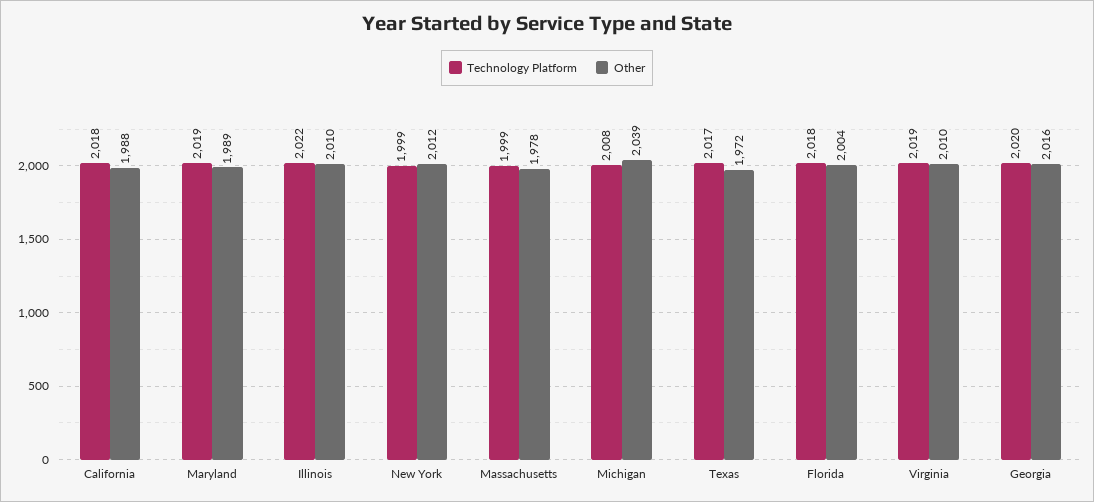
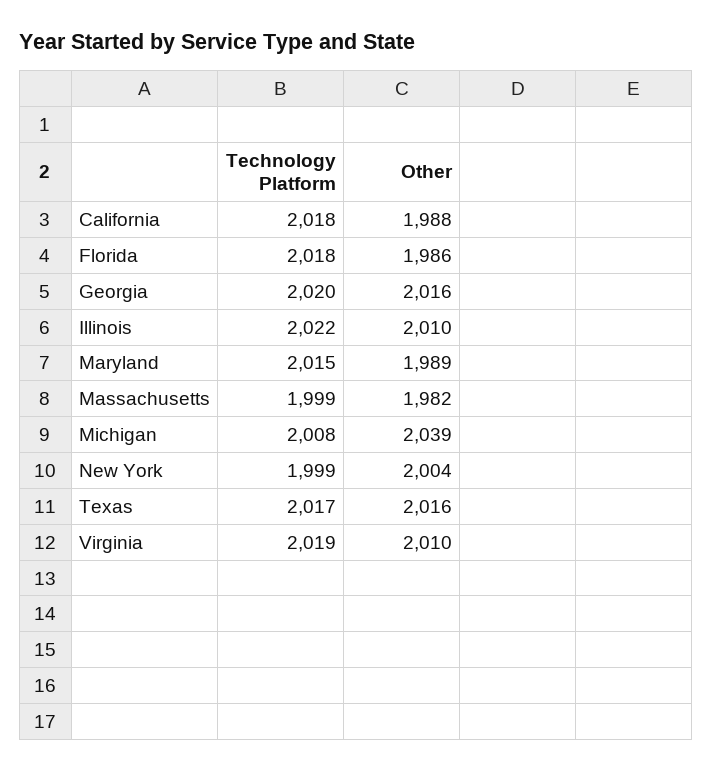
Technology Platform, Maryland: 2019 -> 2015
Other, New York: 2012 -> 2004
Other, Massachusetts: 1978 -> 1982
Other, Texas: 1972 -> 2016
Other, Florida: 2004 -> 1986

